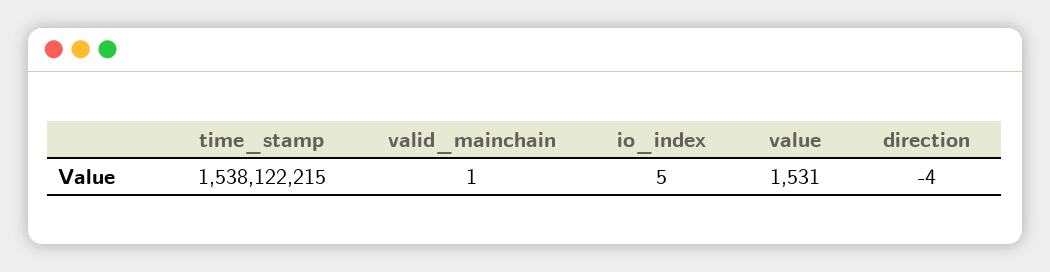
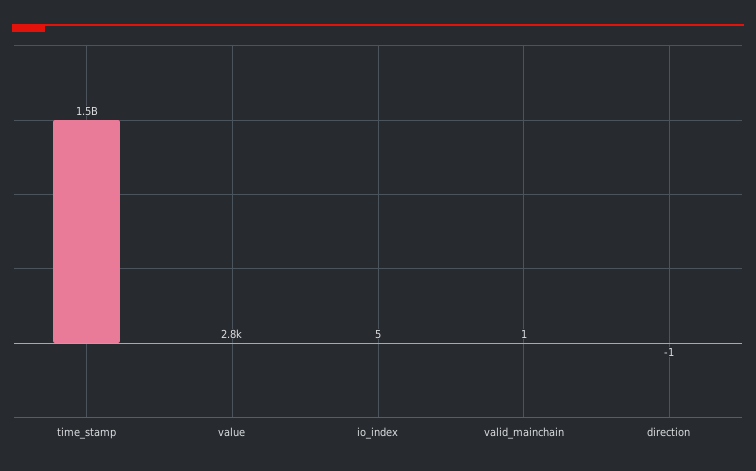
value: 1531 -> 2800
direction: -4 -> -1

